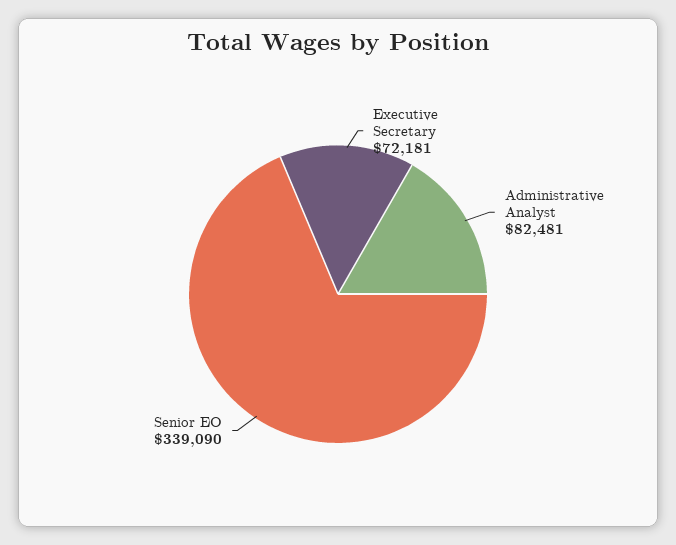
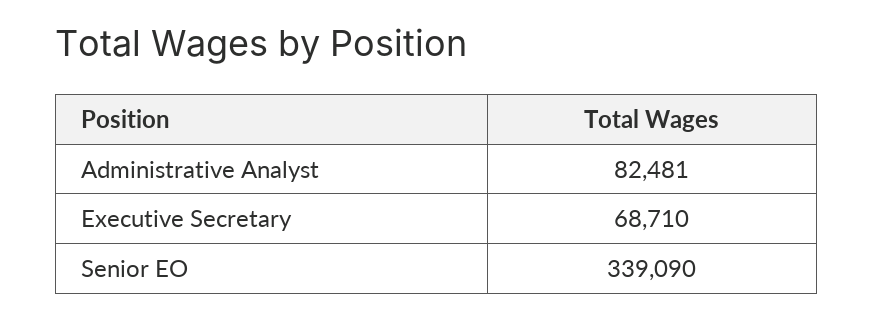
Executive Secretary: 72181 -> 68710

